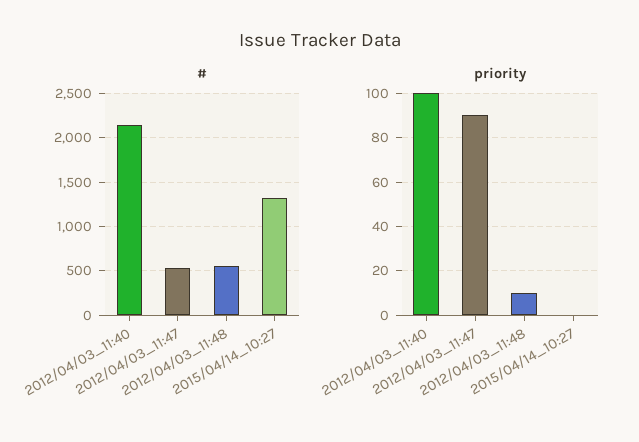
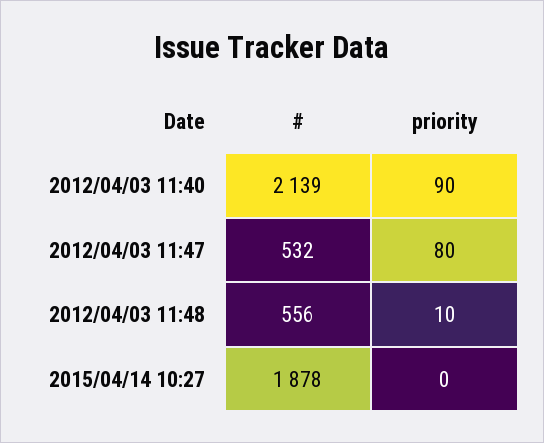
#, 2015/04/14_10:27: 1300 -> 1878
priority, 2012/04/03_11:40: 100 -> 90
priority, 2012/04/03_11:47: 90 -> 80

